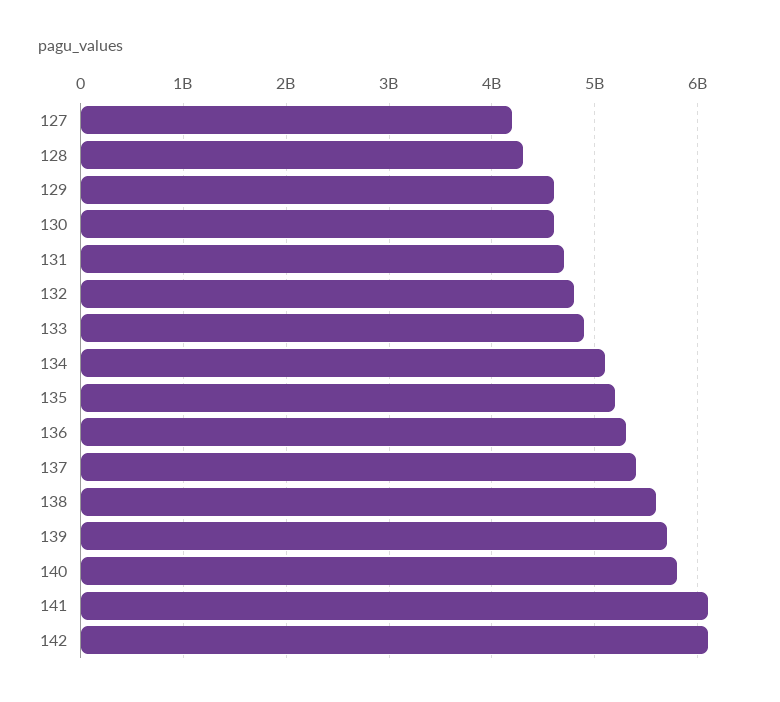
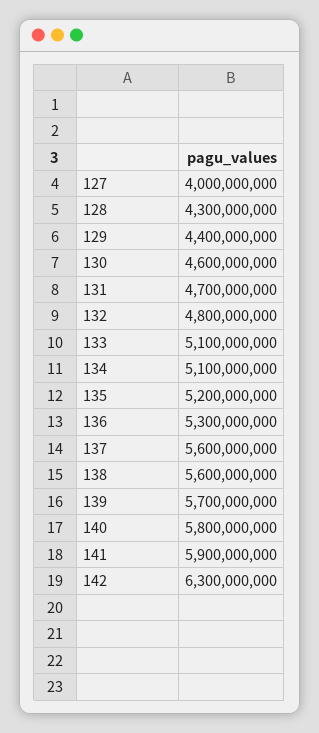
127: 4200000000 -> 4000000000
129: 4600000000 -> 4400000000
133: 4900000000 -> 5100000000
137: 5400000000 -> 5600000000
141: 6100000000 -> 5900000000
142: 6100000000 -> 6300000000

